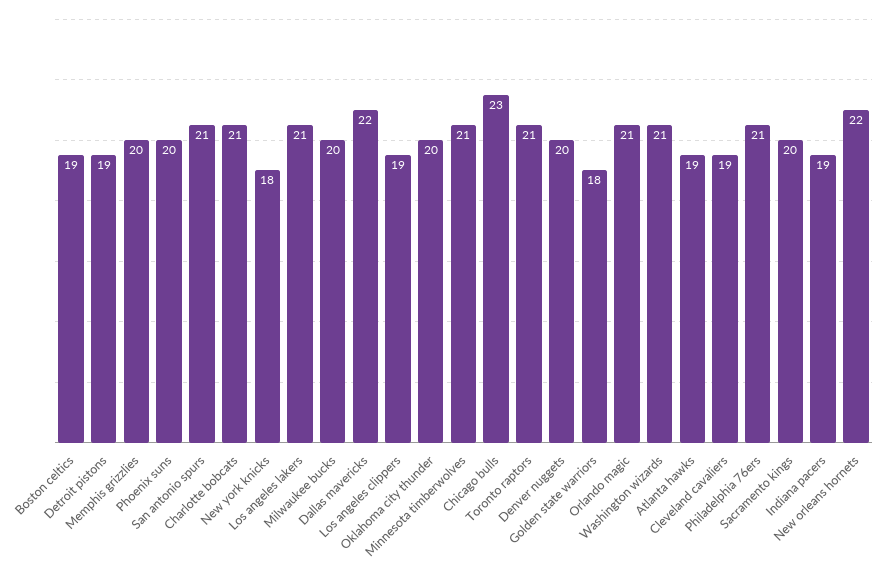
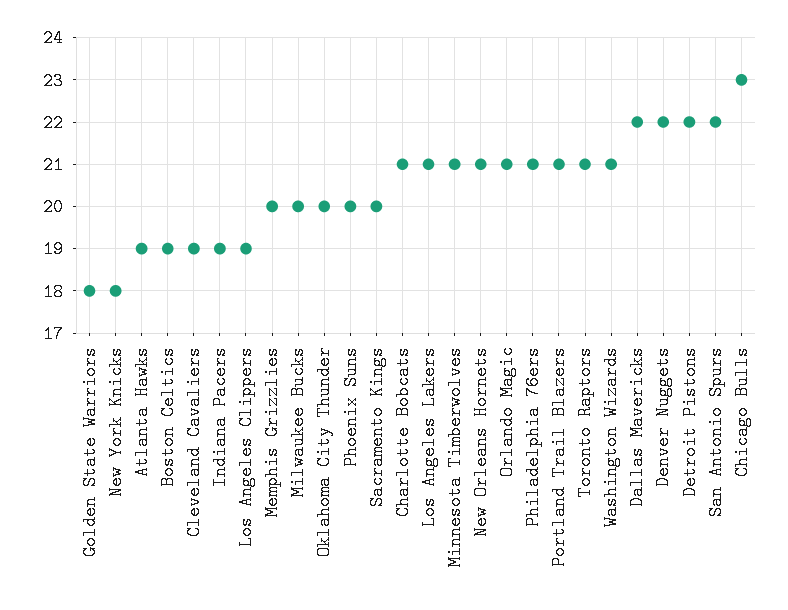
Detroit pistons: 19 -> 22
San antonio spurs: 21 -> 22
Denver nuggets: 20 -> 22
New orleans hornets: 22 -> 21
Portland Trail Blazers: none -> 21

